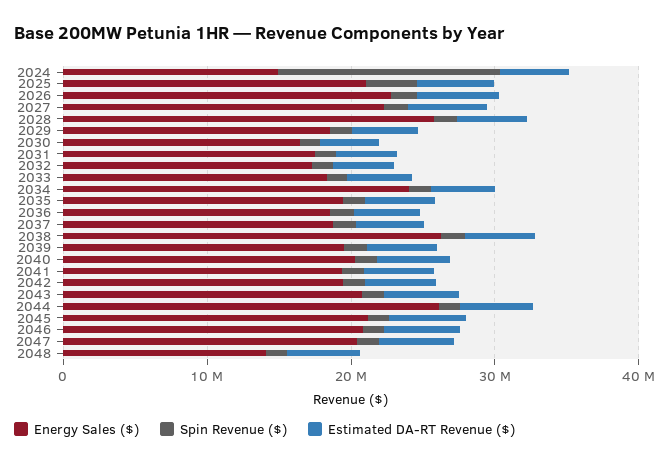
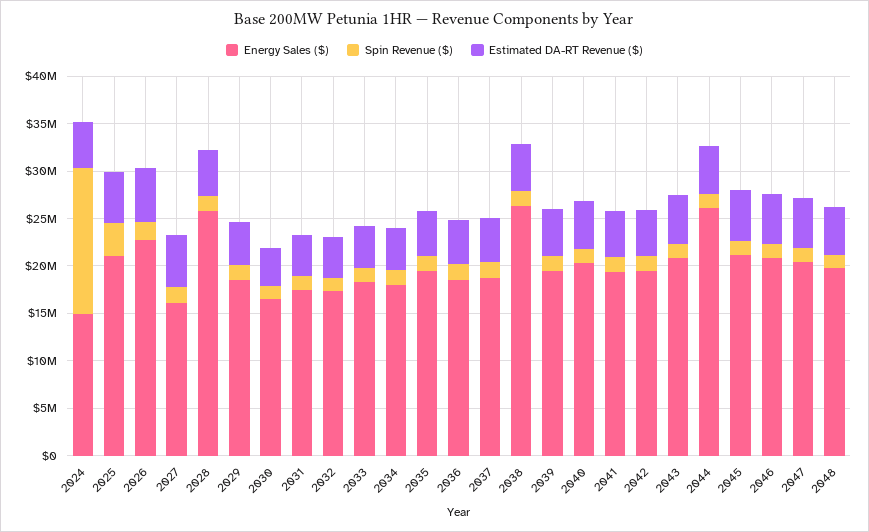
Energy Sales ($), 2027: 22000000 -> 16000000
Energy Sales ($), 2034: 24000000 -> 18000000
Energy Sales ($), 2048: 14000000 -> 20000000

